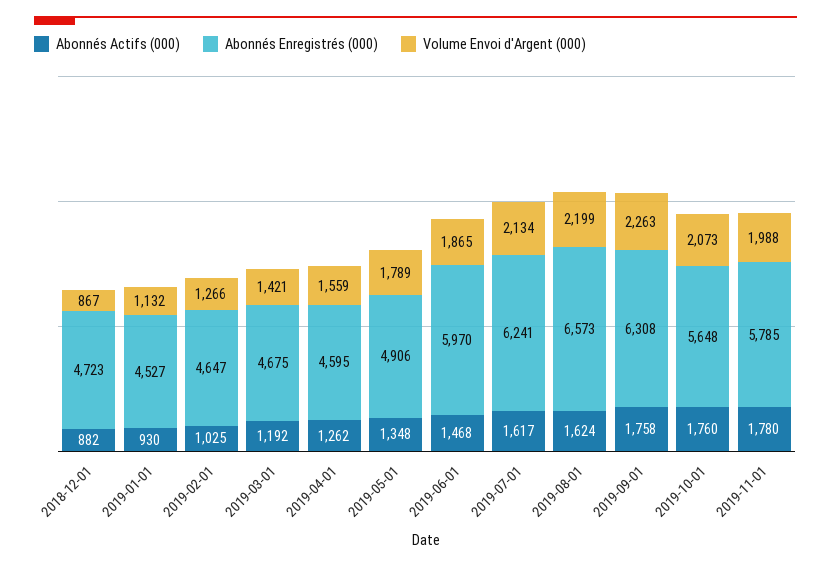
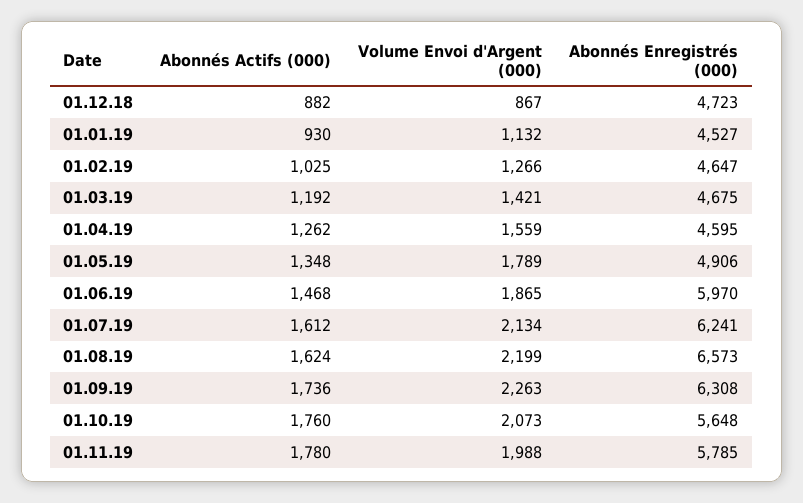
Abonnés Actifs (000), 2019-07-01: 1617 -> 1612
Abonnés Actifs (000), 2019-09-01: 1758 -> 1736

